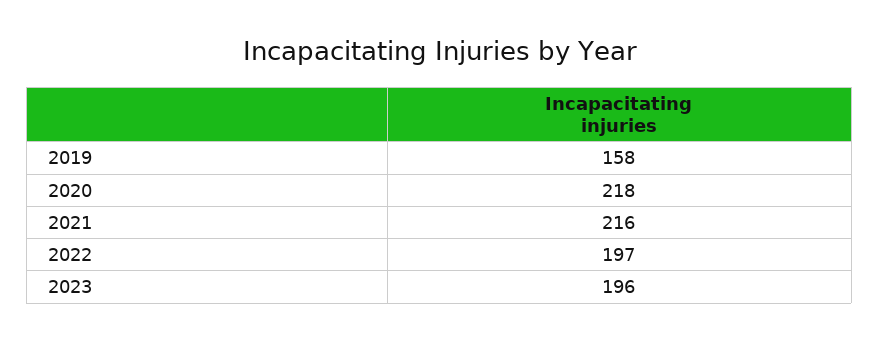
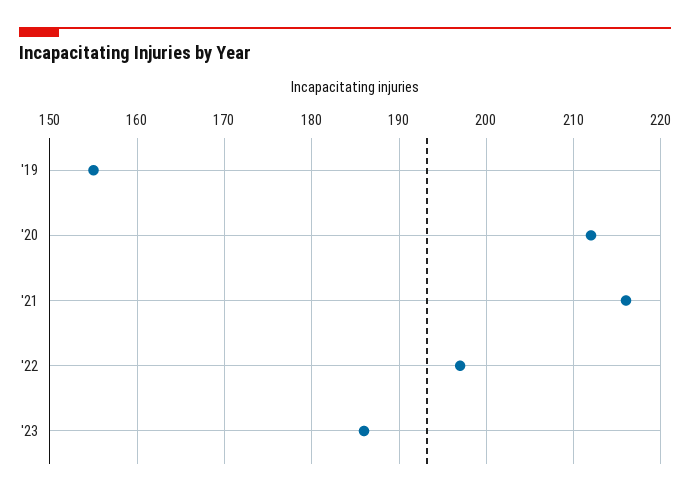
2019: 158 -> 155
2020: 218 -> 212
2023: 196 -> 186

